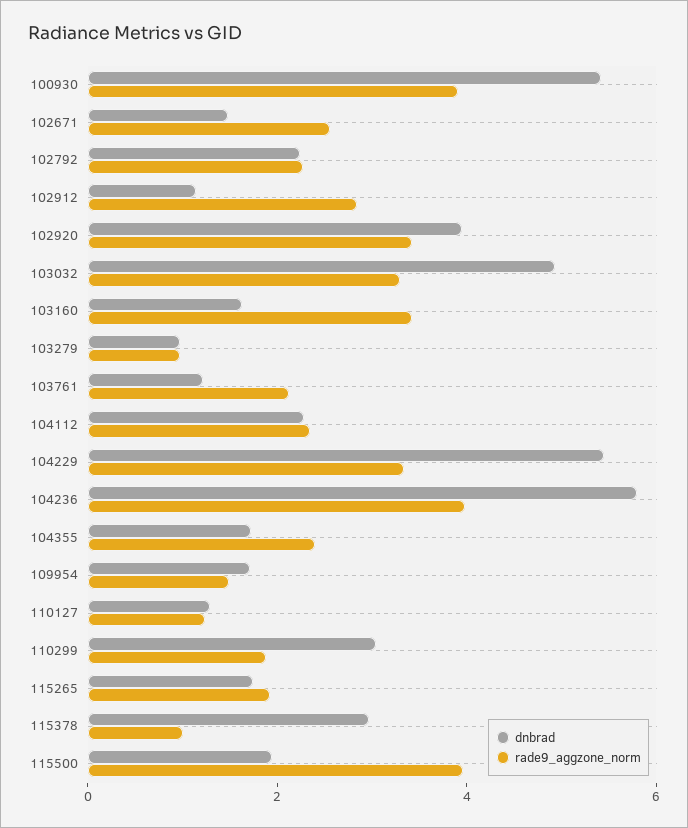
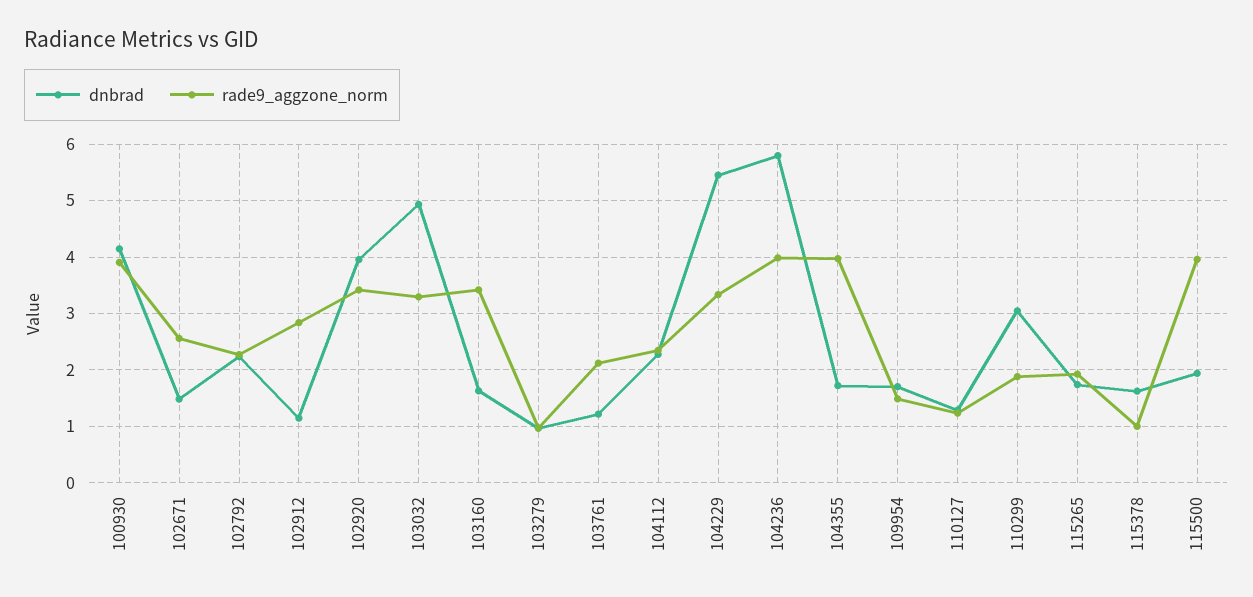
dnbrad, 100930: 5.5 -> 4.2
rade9_aggzone_norm, 104355: 2.5 -> 4
dnbrad, 115378: 3 -> 1.6

